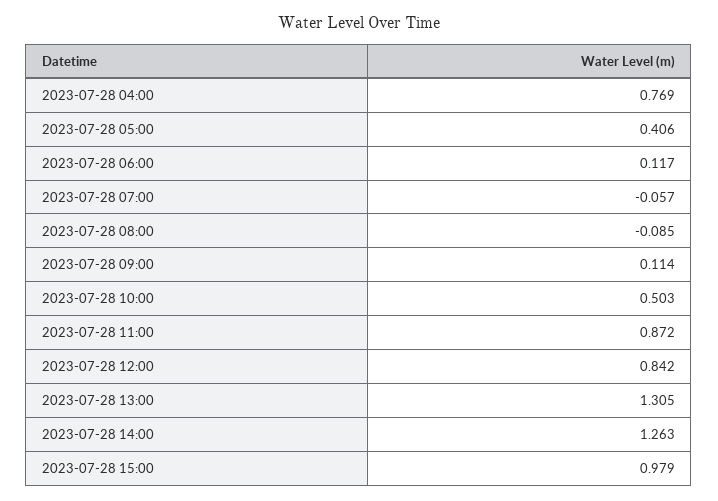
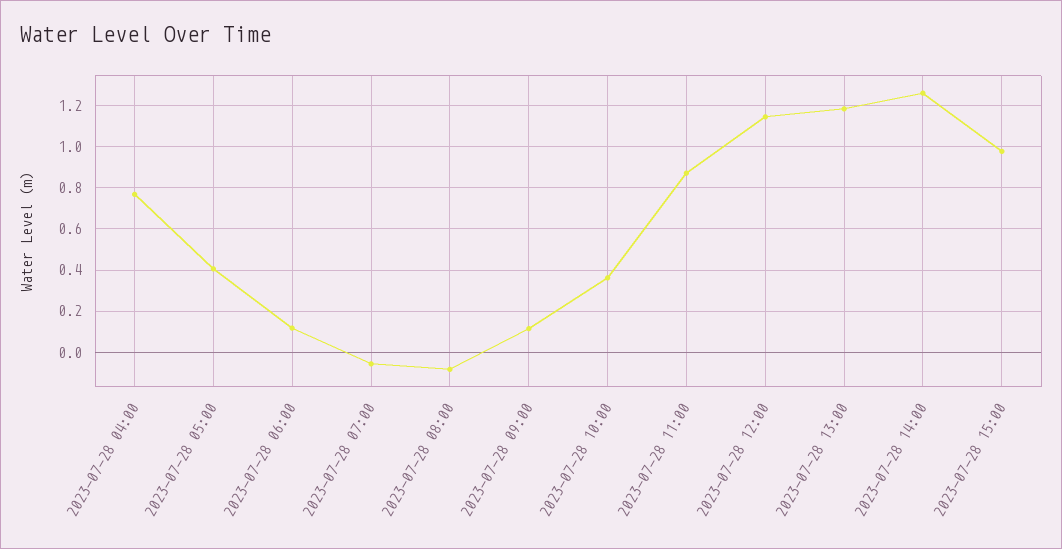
2023-07-28 10:00: 0.503 -> 0.35
2023-07-28 12:00: 0.842 -> 1.15
2023-07-28 13:00: 1.305 -> 1.2

